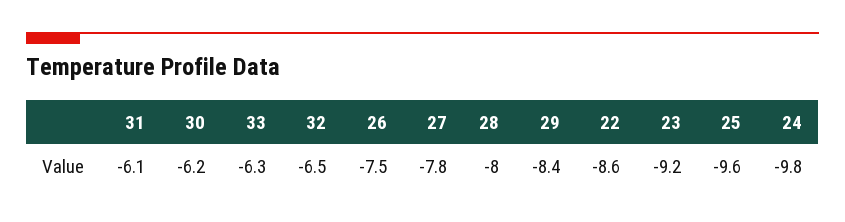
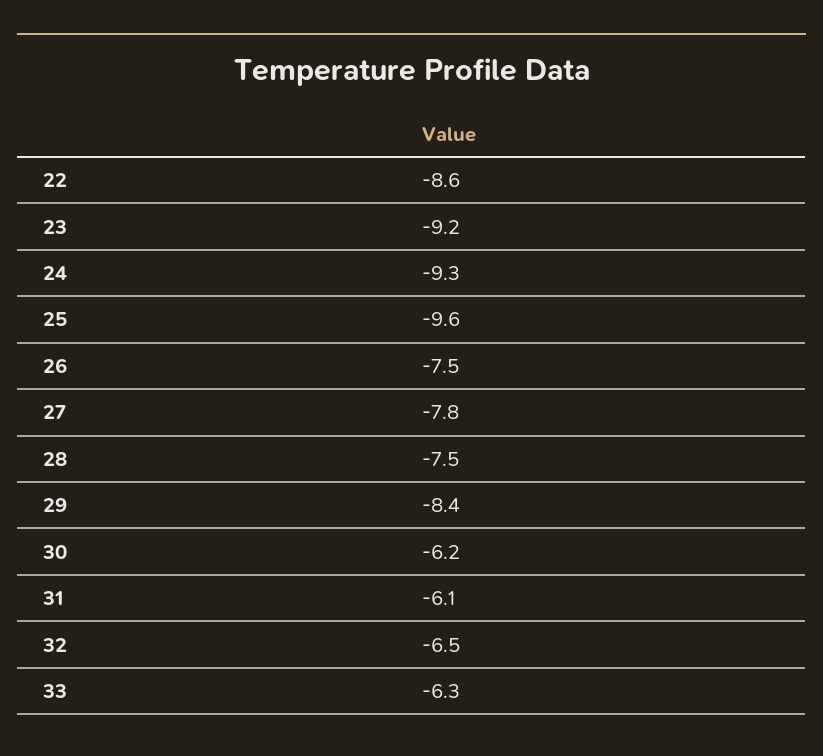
28: -8 -> -7.5
24: -9.8 -> -9.3

